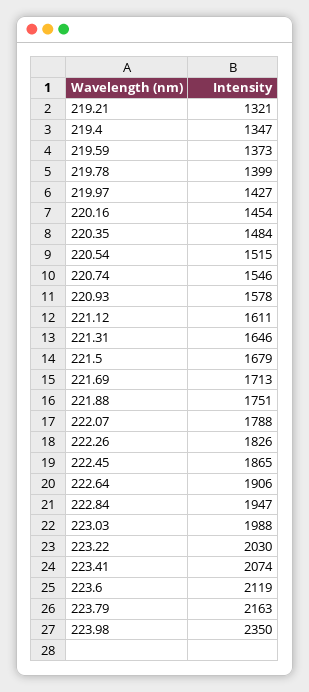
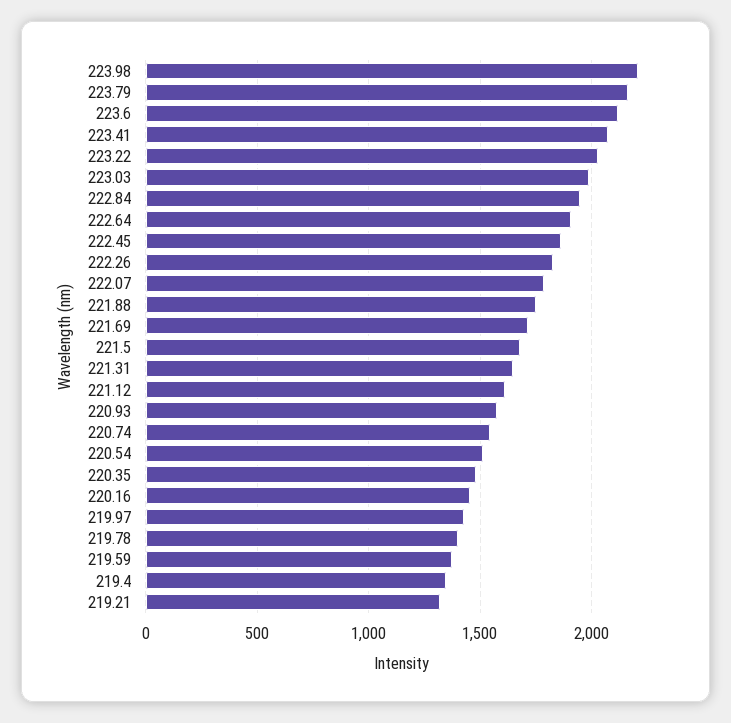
223.98: 2350 -> 2200

